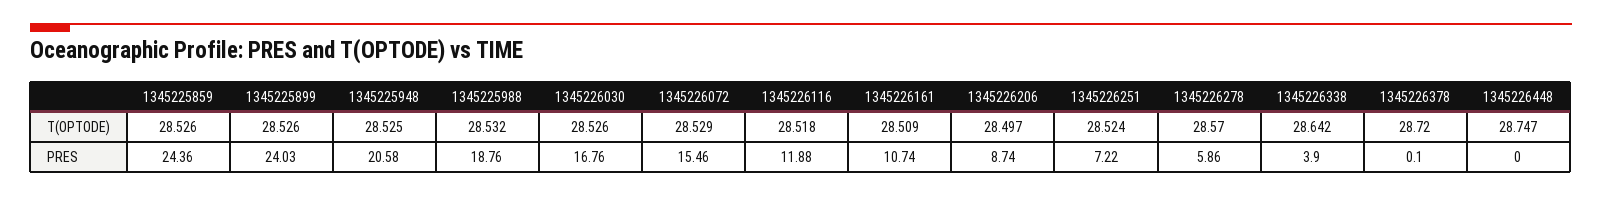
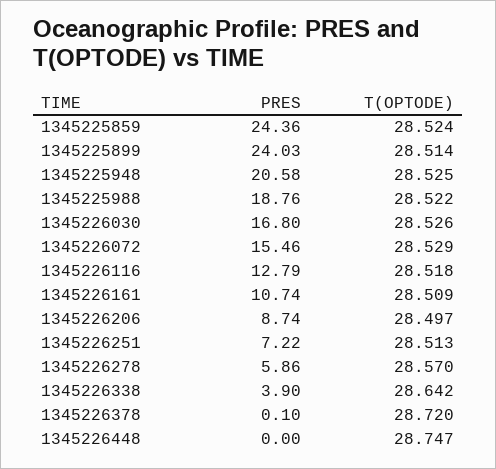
1345225859, T(OPTODE): 28.526 -> 28.524
1345225899, T(OPTODE): 28.526 -> 28.514
1345225988, T(OPTODE): 28.532 -> 28.522
1345226251, T(OPTODE): 28.524 -> 28.513
1345226030, PRES: 16.76 -> 16.8
1345226116, PRES: 11.88 -> 12.79

